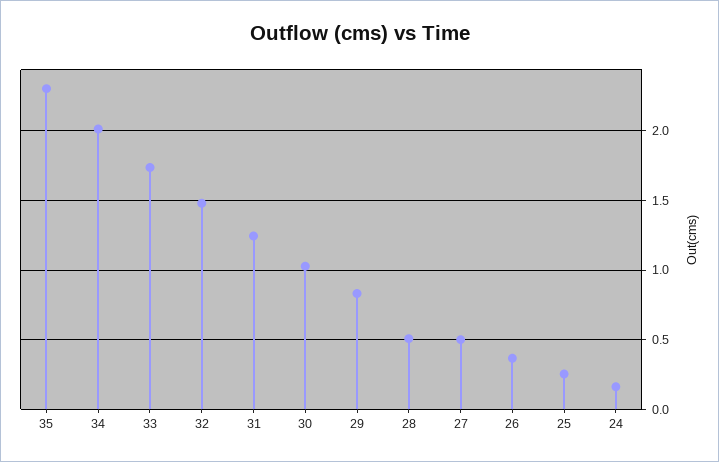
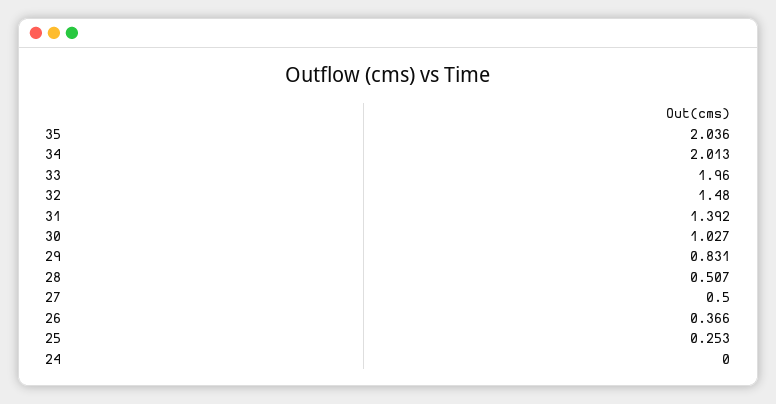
35: 2.3 -> 2.036
33: 1.75 -> 1.96
31: 1.25 -> 1.392
24: 0.15 -> 0

